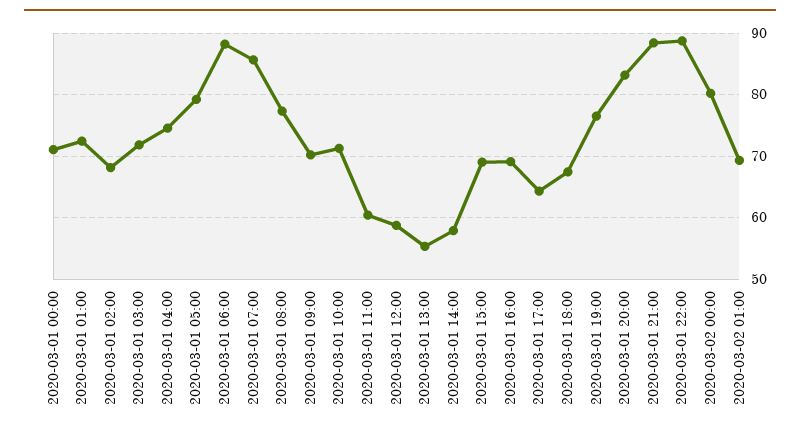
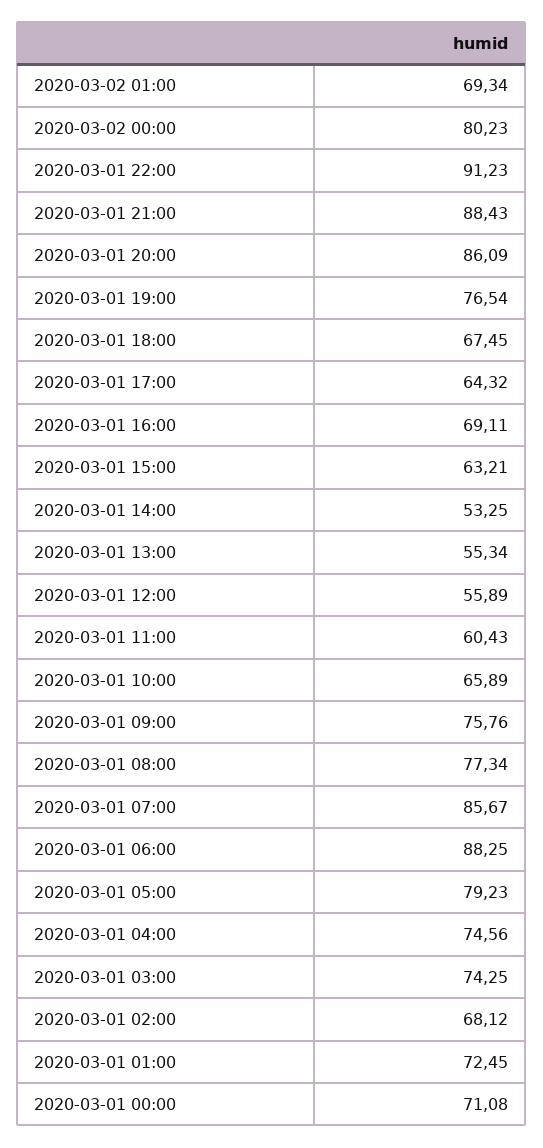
2020-03-01 03:00: 72 -> 74.25
2020-03-01 09:00: 70 -> 75.76
2020-03-01 10:00: 71 -> 65.89
2020-03-01 12:00: 59 -> 55.89
2020-03-01 14:00: 58 -> 53.25
2020-03-01 15:00: 69 -> 63.21
2020-03-01 20:00: 83 -> 86.09
2020-03-01 22:00: 89 -> 91.23

